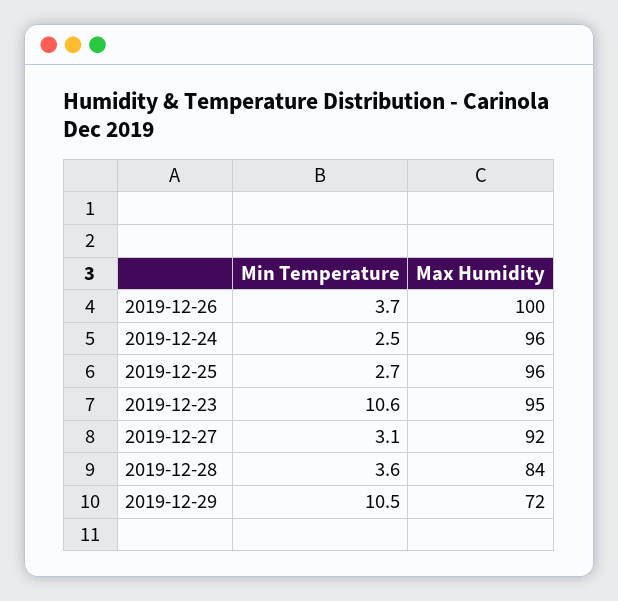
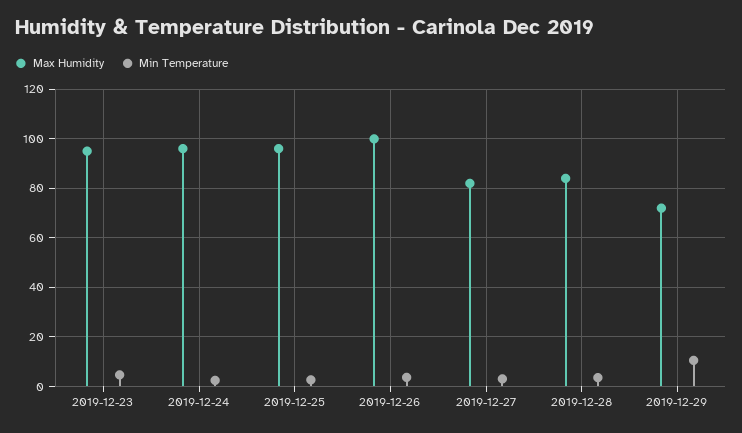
Min Temperature, 2019-12-23: 10.6 -> 5
Max Humidity, 2019-12-27: 92 -> 82.5

